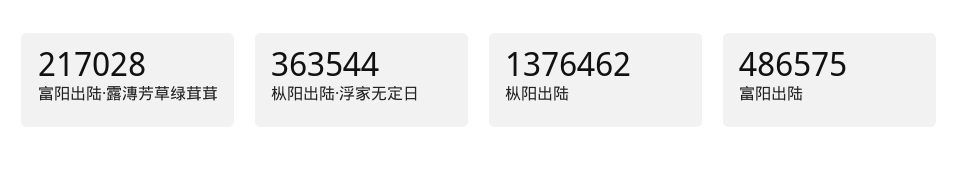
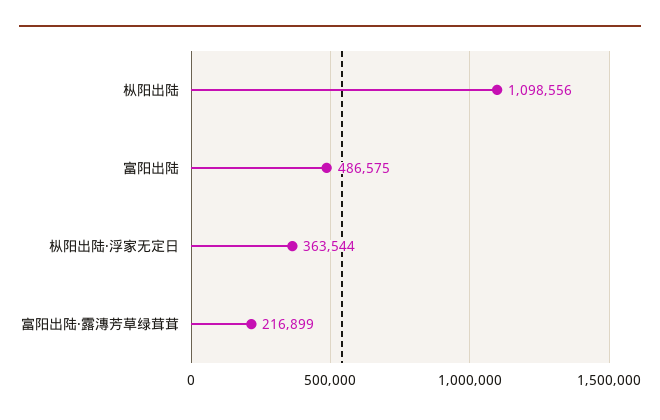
富阳出陆·露漙芳草绿茸茸: 217028 -> 216899
枞阳出陆: 1376462 -> 1098556

